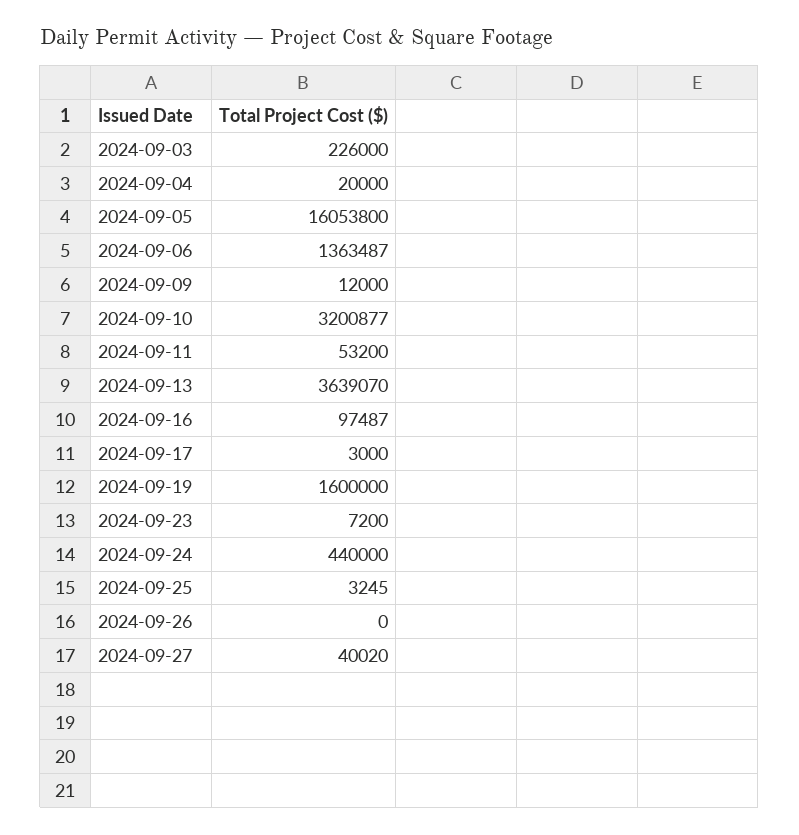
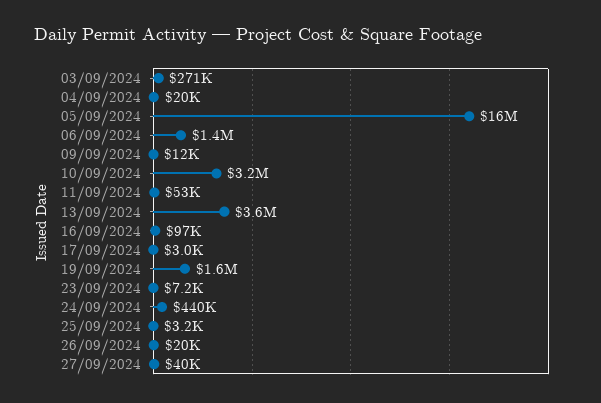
2024-09-03: 226000 -> 271000
2024-09-26: 0 -> 20000

